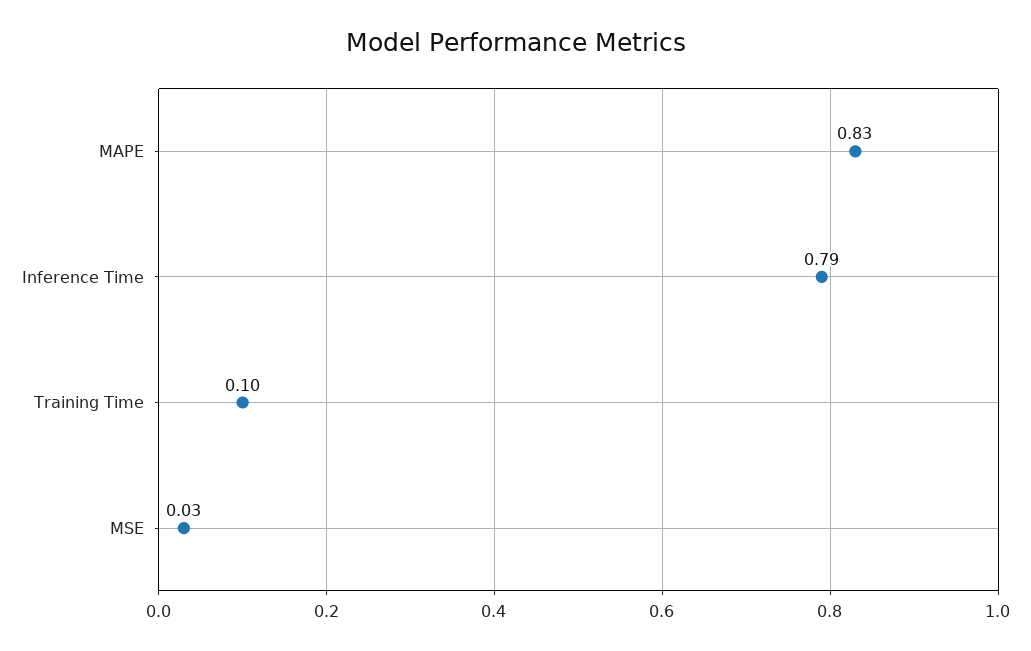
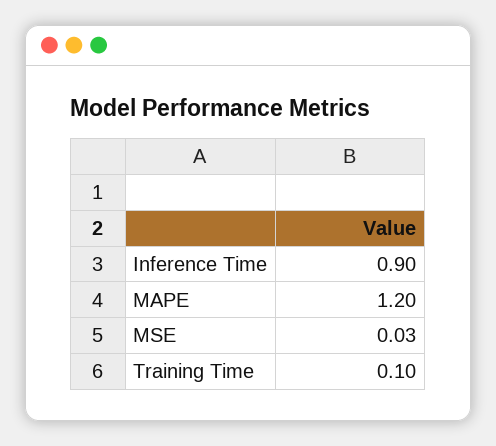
MAPE: 0.83 -> 1.2
Inference Time: 0.79 -> 0.9

